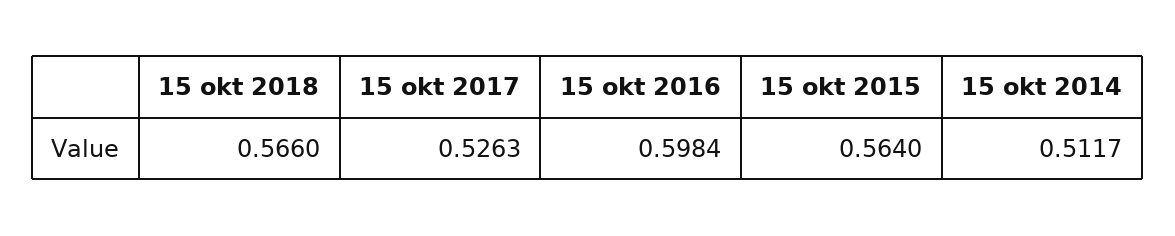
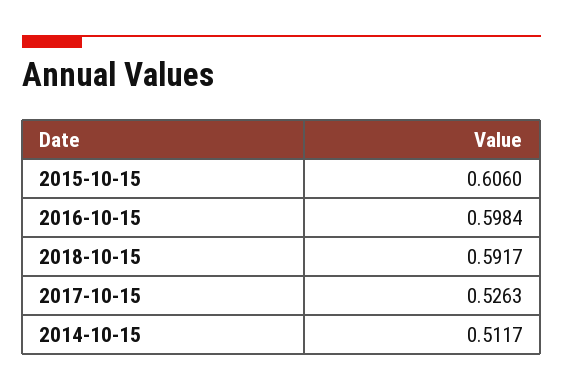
15 okt 2018: 0.566 -> 0.5917
15 okt 2015: 0.564 -> 0.606

